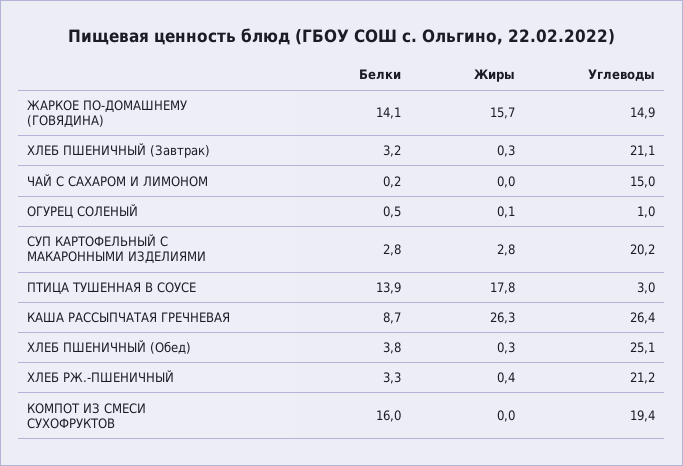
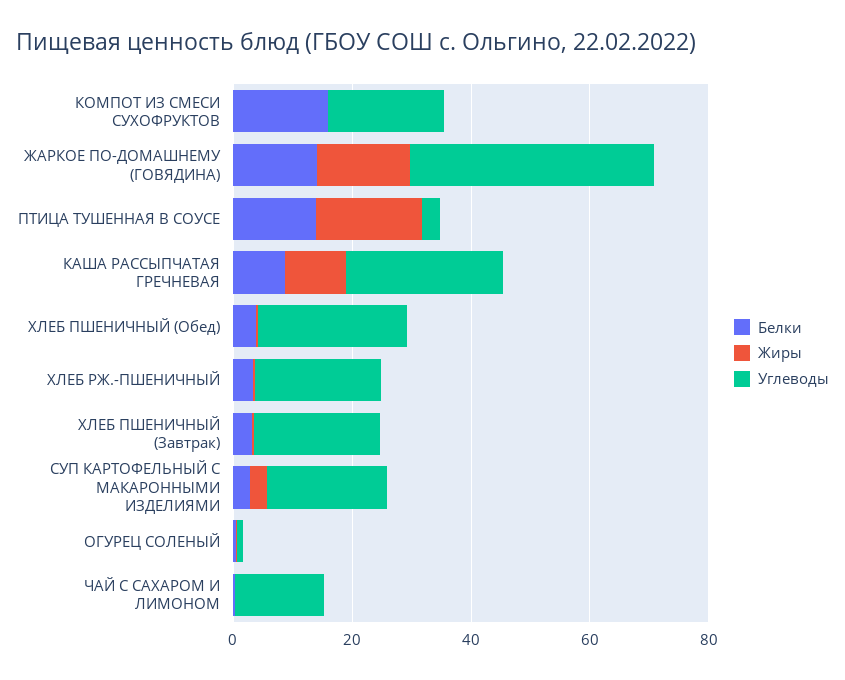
Углеводы, ЖАРКОЕ ПО-ДОМАШНЕМУ (ГОВЯДИНА): 14.9 -> 40
Жиры, КАША РАССЫПЧАТАЯ ГРЕЧНЕВАЯ: 26.3 -> 10

